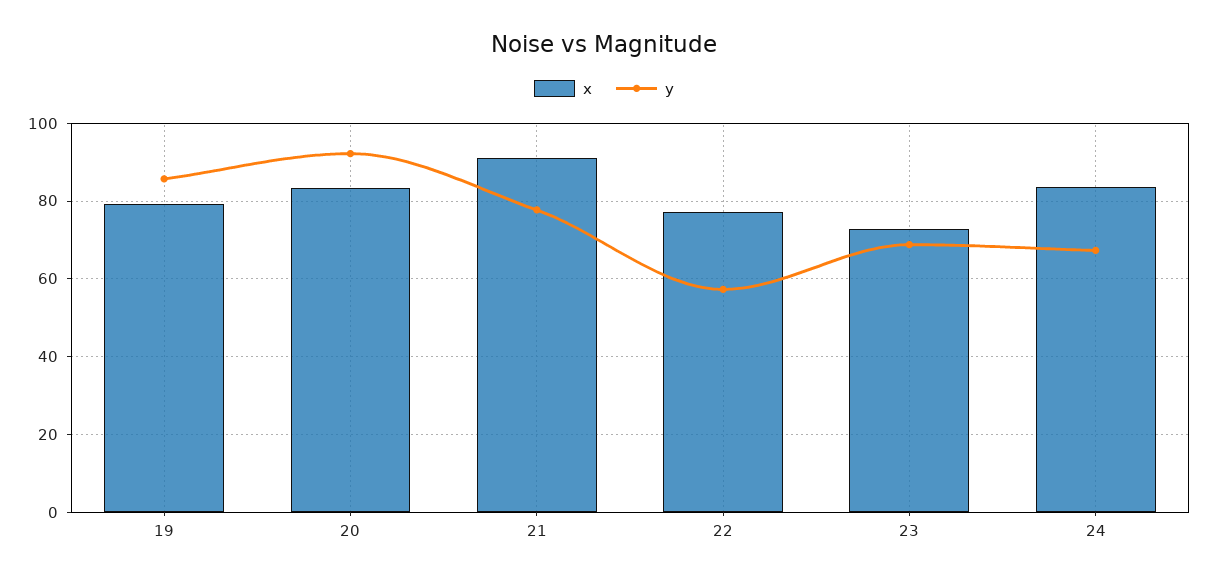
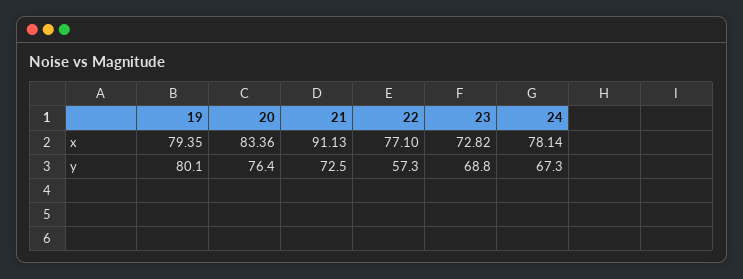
y, 19: 86 -> 80.1
y, 20: 92 -> 76.4
y, 21: 78 -> 72.5
x, 24: 84 -> 78.14

